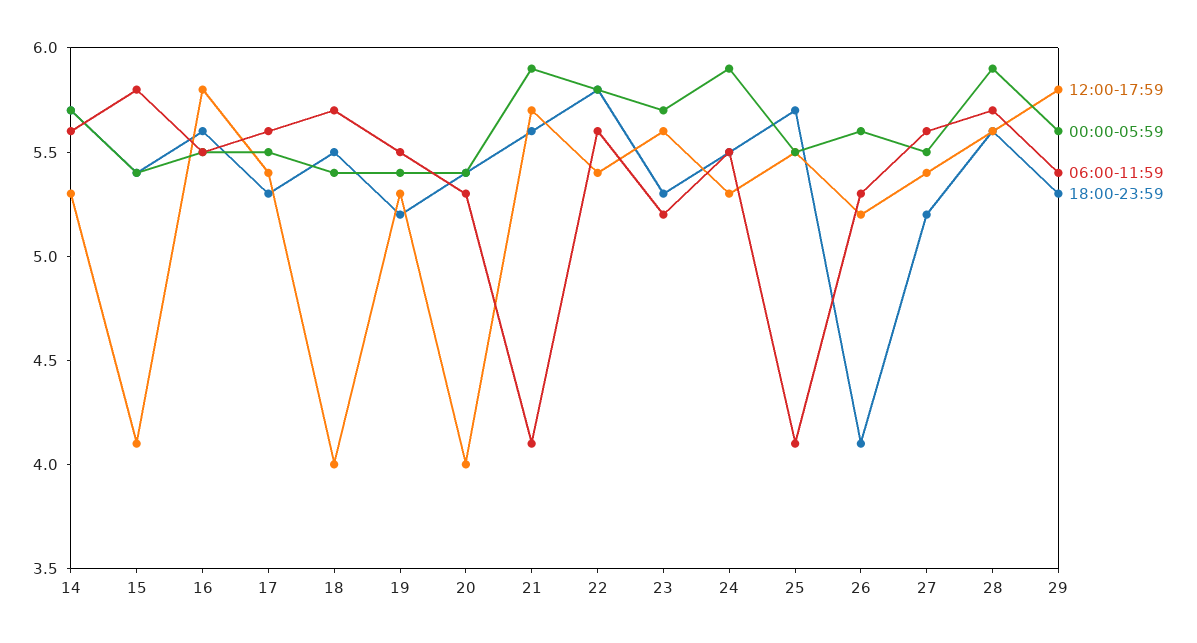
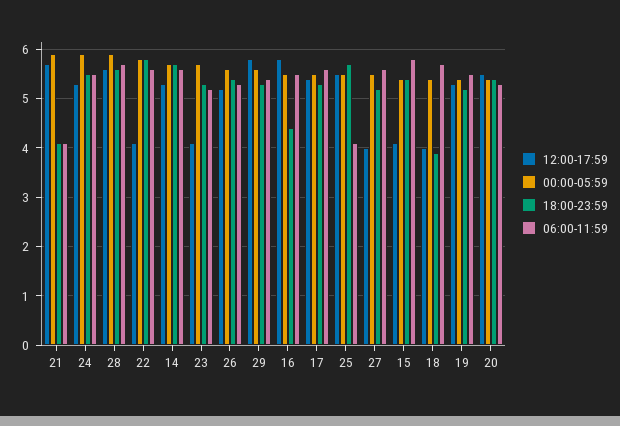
18:00-23:59, 16: 5.6 -> 4.5
18:00-23:59, 18: 5.5 -> 4
12:00-17:59, 20: 4 -> 5.5
18:00-23:59, 21: 5.6 -> 4
12:00-17:59, 22: 5.4 -> 4
12:00-17:59, 23: 5.6 -> 4
18:00-23:59, 26: 4.1 -> 5.5
12:00-17:59, 27: 5.4 -> 4

